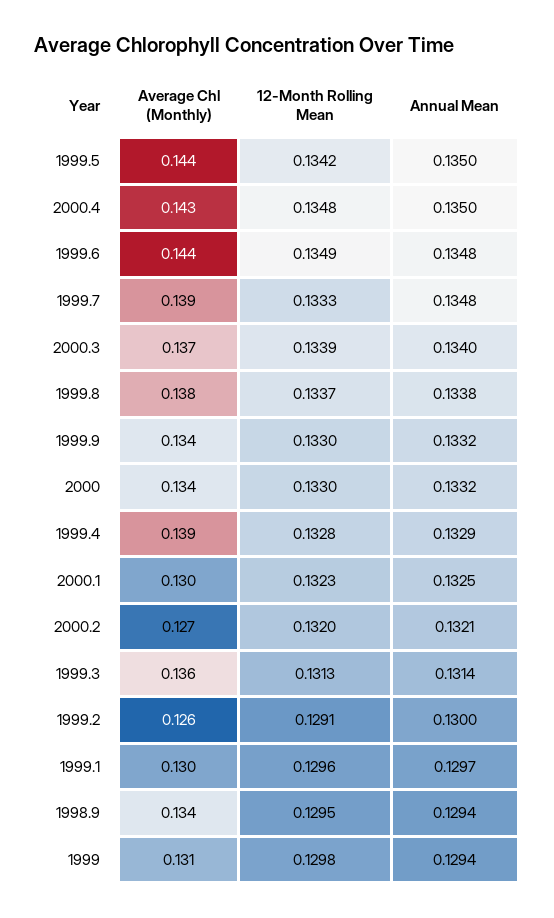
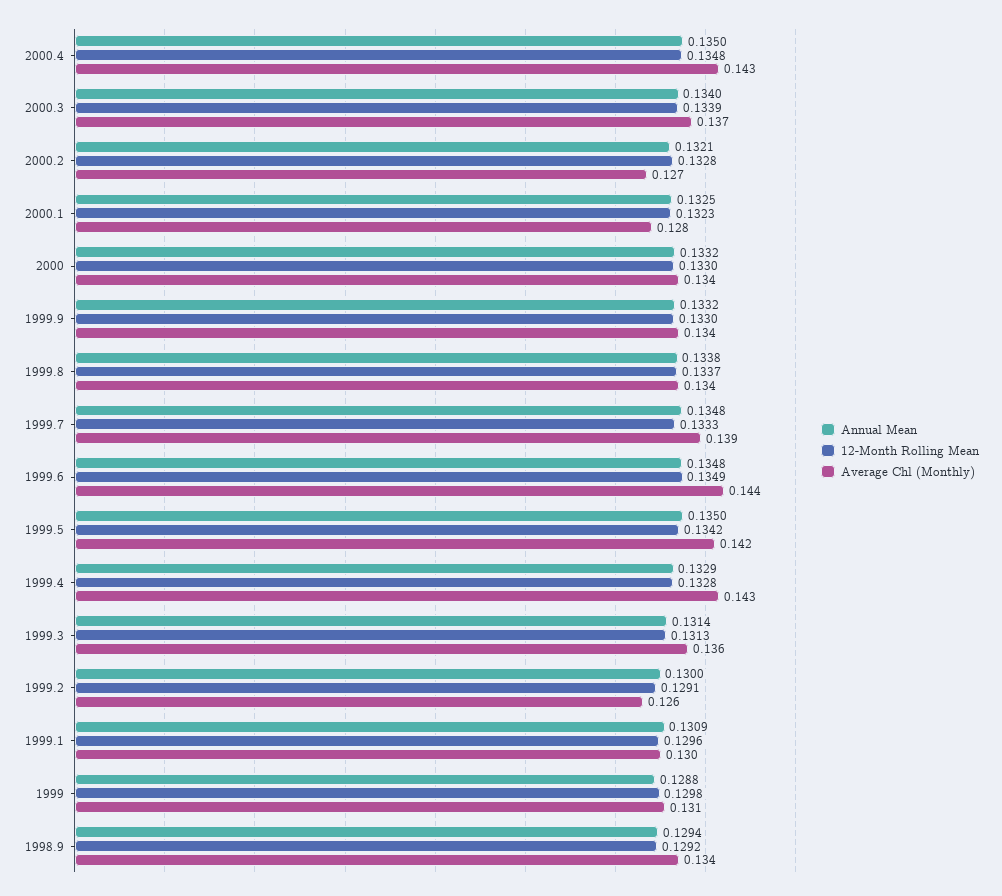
Average Chl (Monthly), 1999.5: 0.144 -> 0.142
Average Chl (Monthly), 1999.8: 0.138 -> 0.134
Average Chl (Monthly), 1999.4: 0.139 -> 0.143
Average Chl (Monthly), 2000.1: 0.13 -> 0.128
12-Month Rolling Mean, 2000.2: 0.132 -> 0.1328
Annual Mean, 1999.1: 0.1297 -> 0.1309
12-Month Rolling Mean, 1998.9: 0.1295 -> 0.1292
Annual Mean, 1999: 0.1294 -> 0.1288

